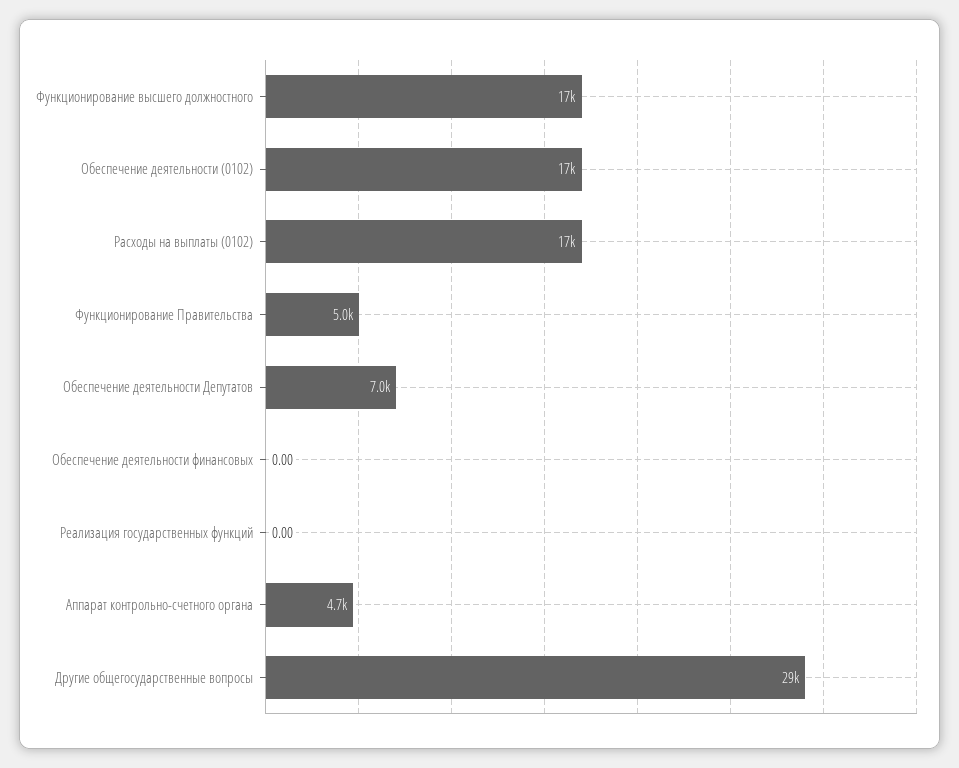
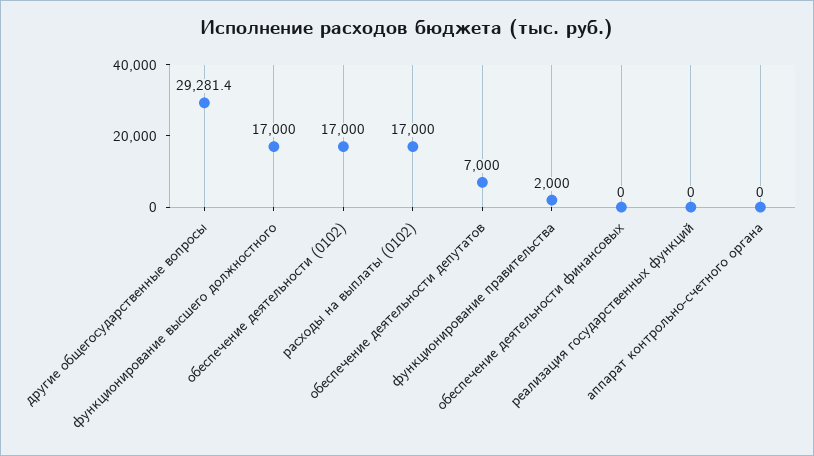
Функционирование Правительства: 5000 -> 2000
Аппарат контрольно-счетного органа: 4700 -> 0

